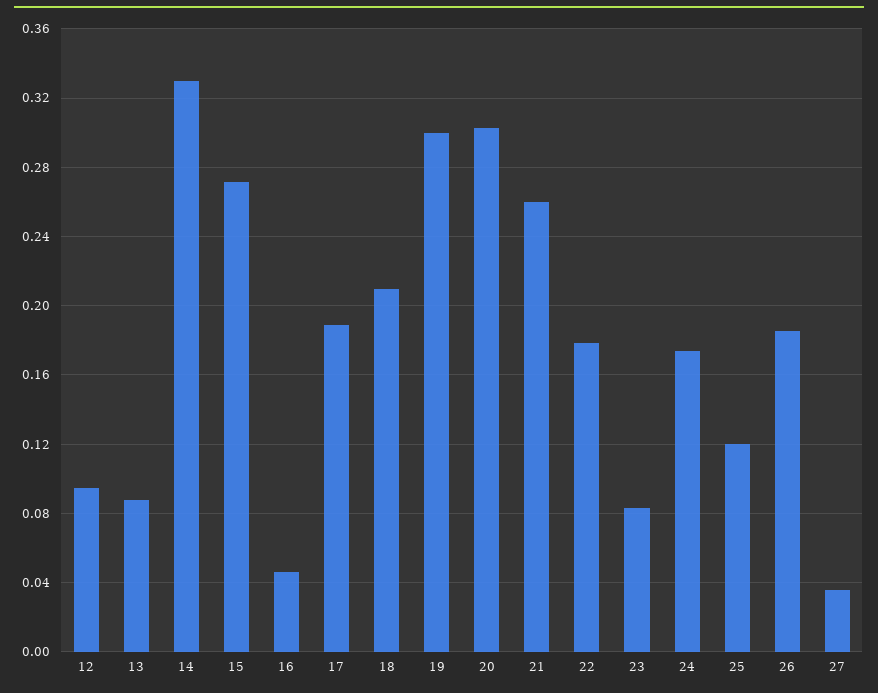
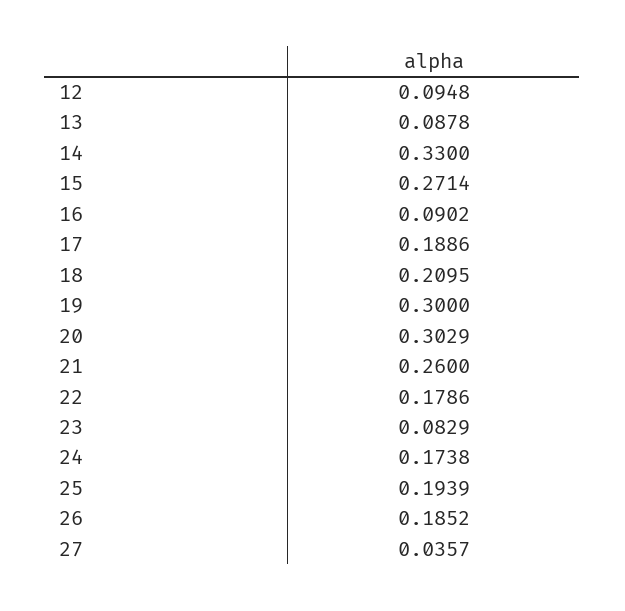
16: 0.045 -> 0.0902
25: 0.12 -> 0.1939

